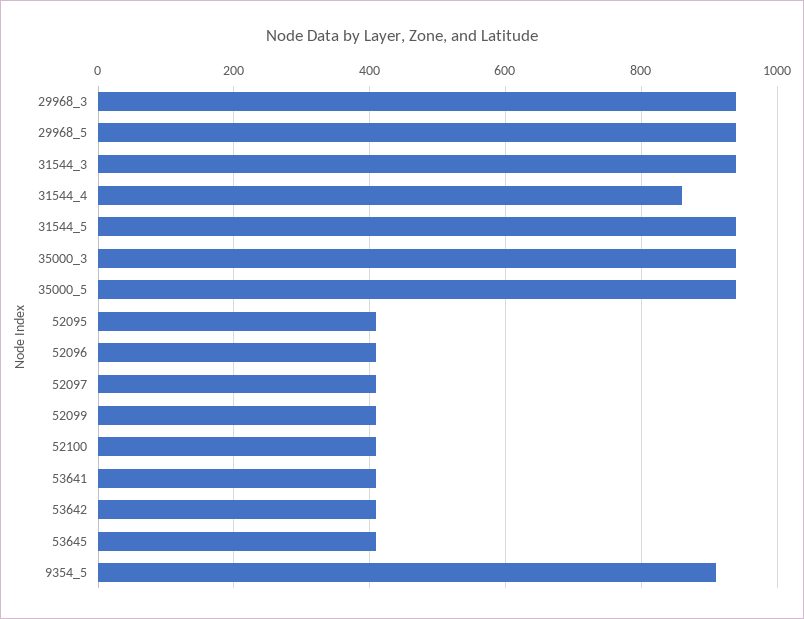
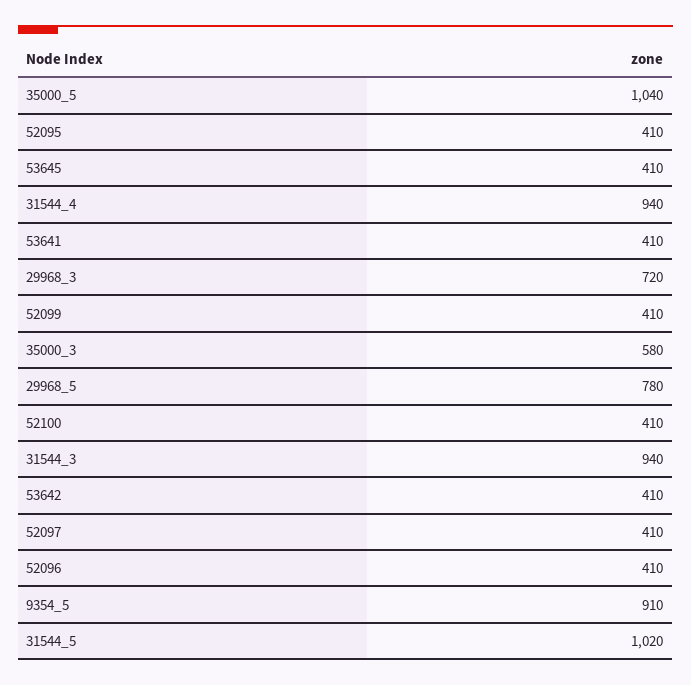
29968_3: 940 -> 720
29968_5: 940 -> 780
31544_4: 860 -> 940
31544_5: 940 -> 1020
35000_3: 940 -> 580
35000_5: 940 -> 1040

